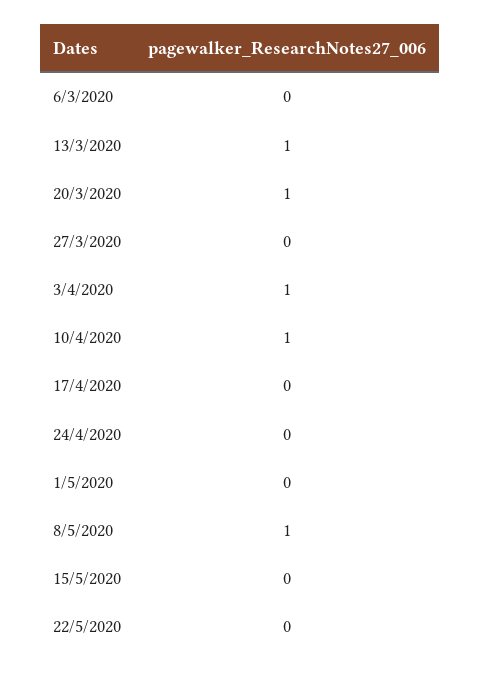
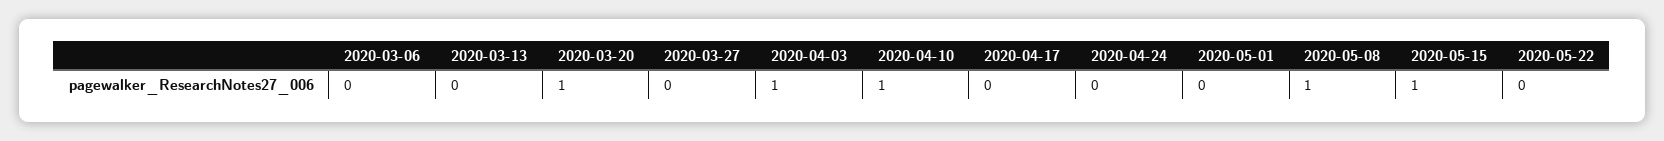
13/3/2020: 1 -> 0
15/5/2020: 0 -> 1

